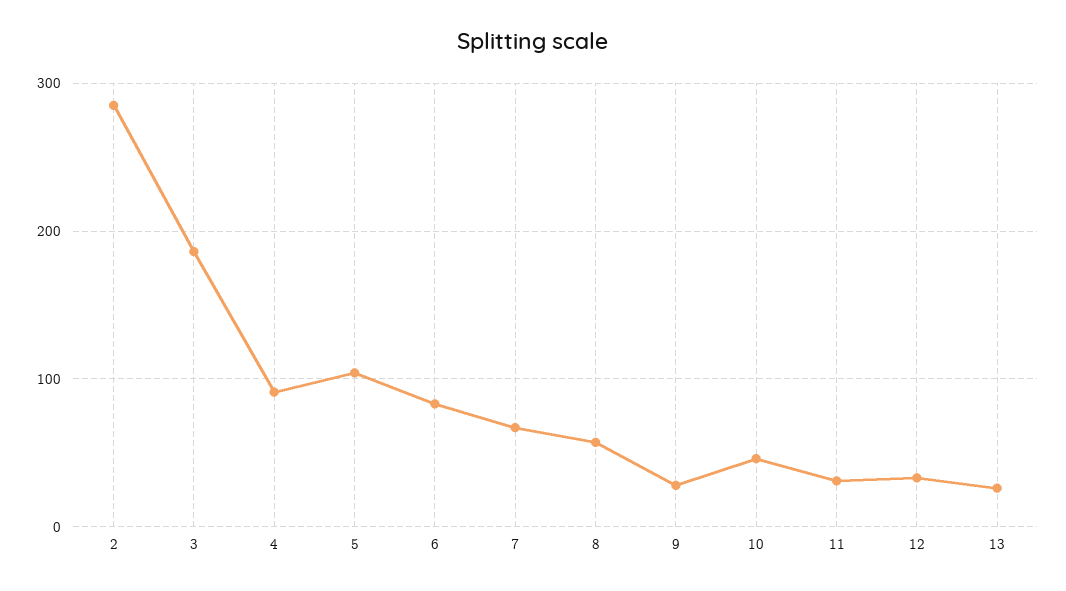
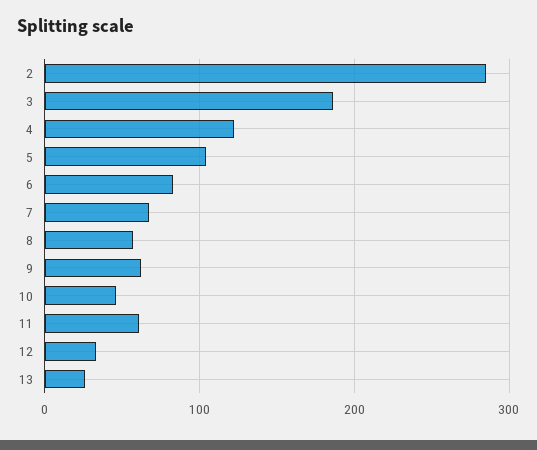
4: 90 -> 120
9: 30 -> 60
11: 30 -> 60

